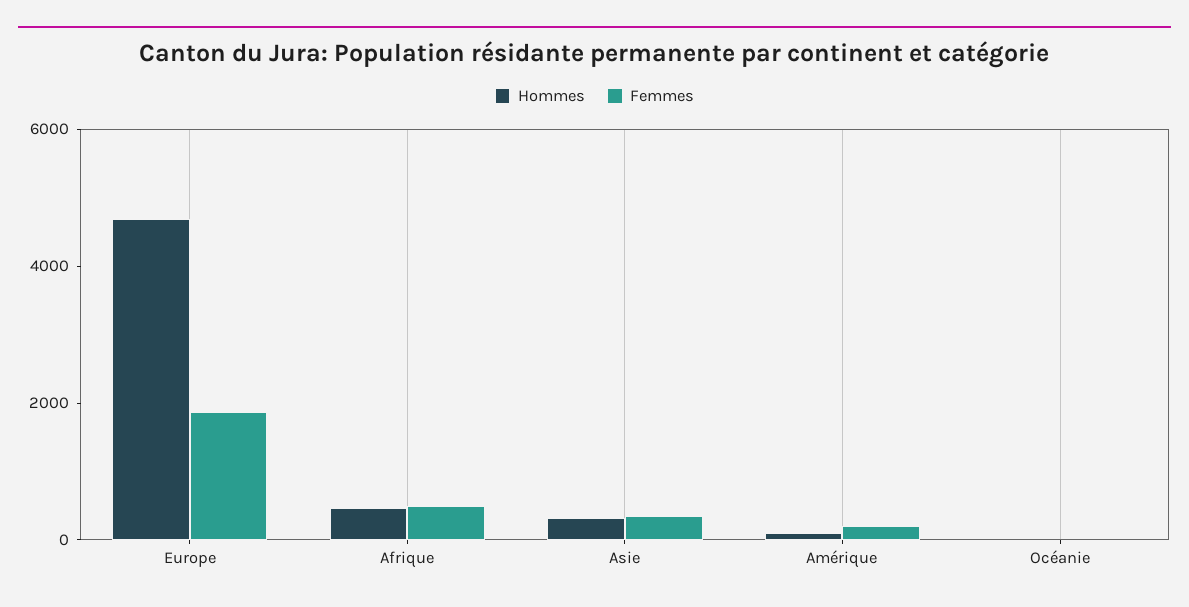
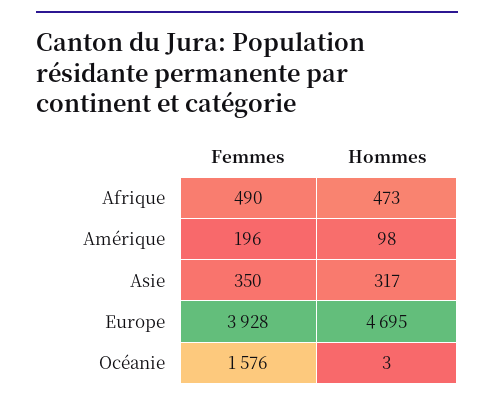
Femmes, Europe: 2000 -> 3928
Femmes, Océanie: 0 -> 1576

